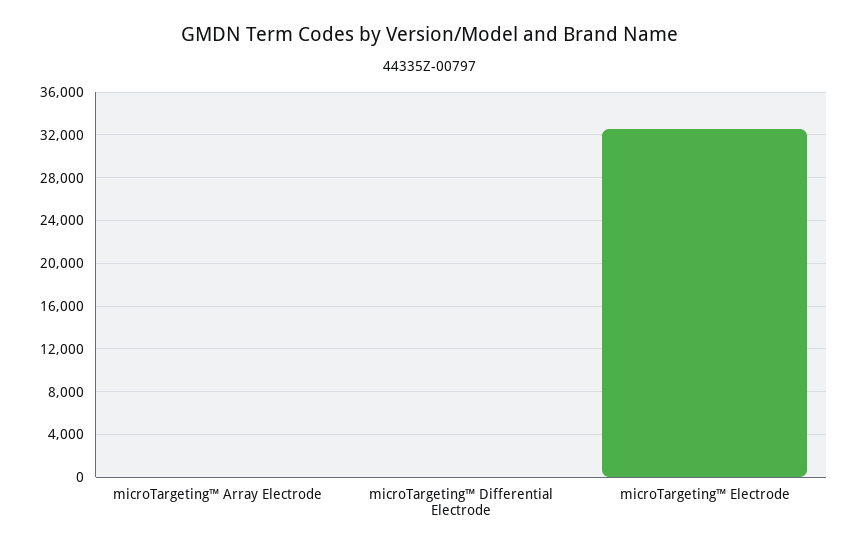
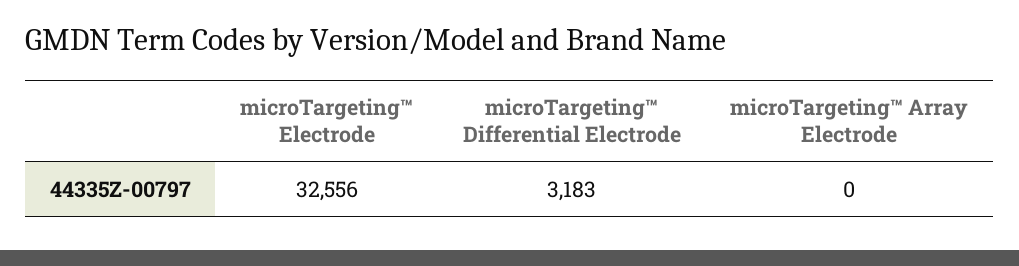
microTargeting™ Differential Electrode: 0 -> 3183

